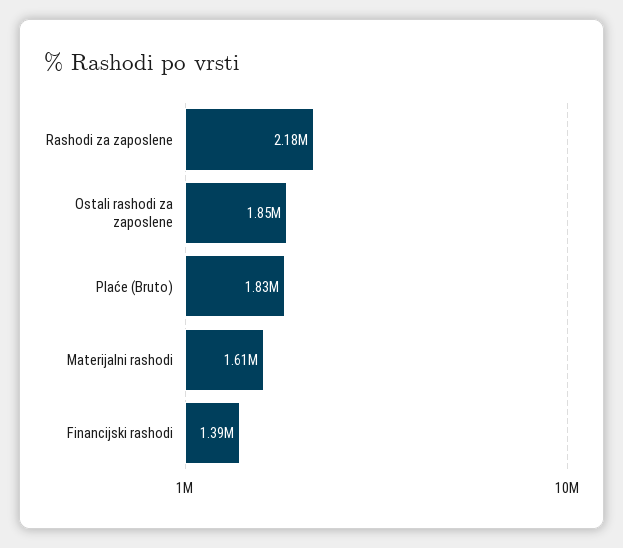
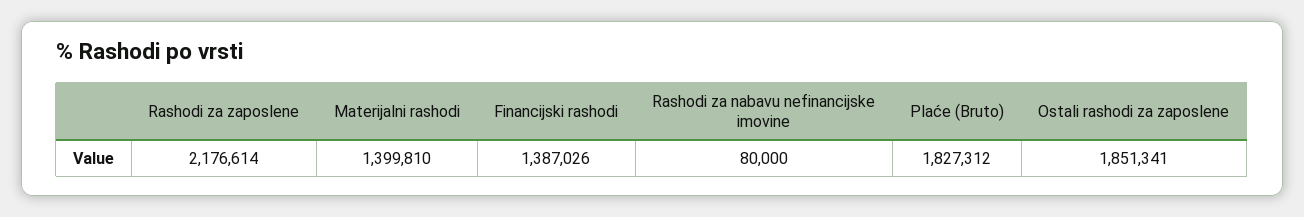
Materijalni rashodi: 1610000 -> 1399810
Rashodi za nabavu nefinancijske imovine: none -> 80000

